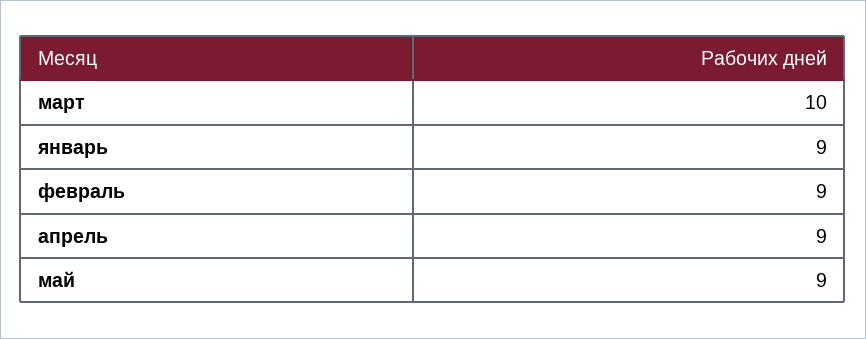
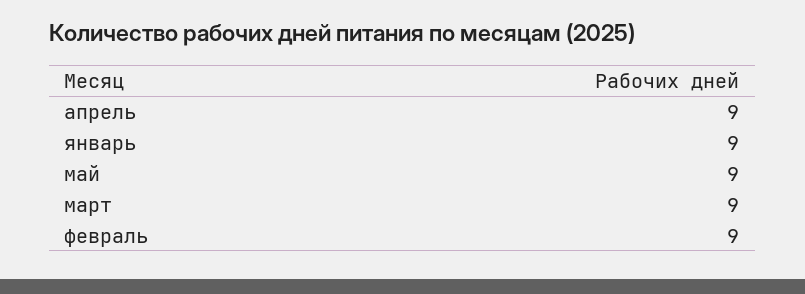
март: 10 -> 9

